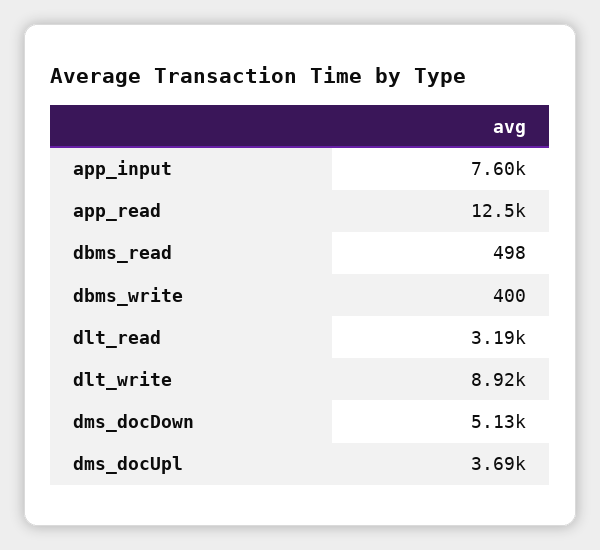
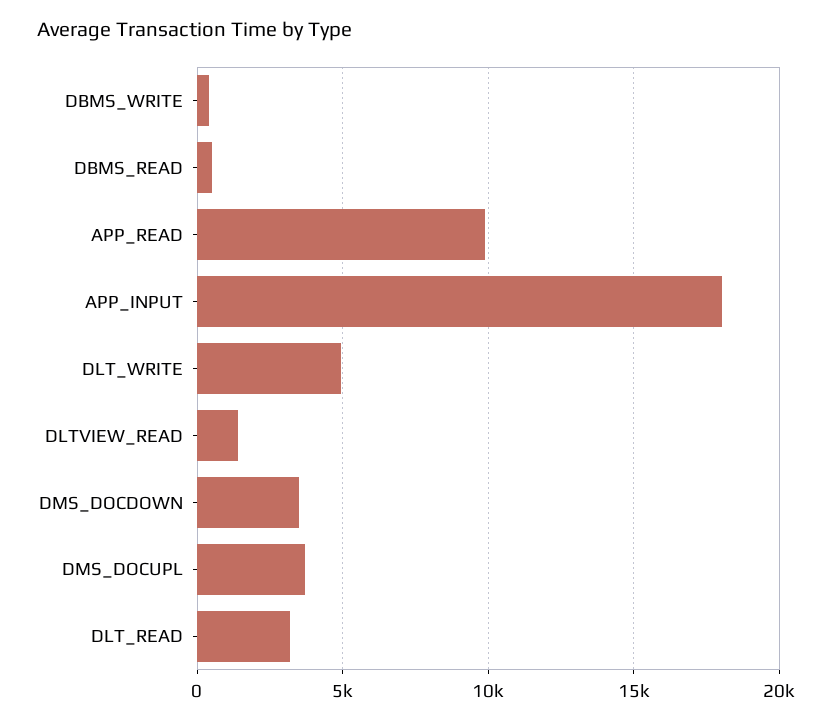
app_input: 7600 -> 18000
app_read: 12500 -> 10000
dlt_write: 8920 -> 5000
dms_docDown: 5130 -> 3500
DLTVIEW_READ: none -> 1500

